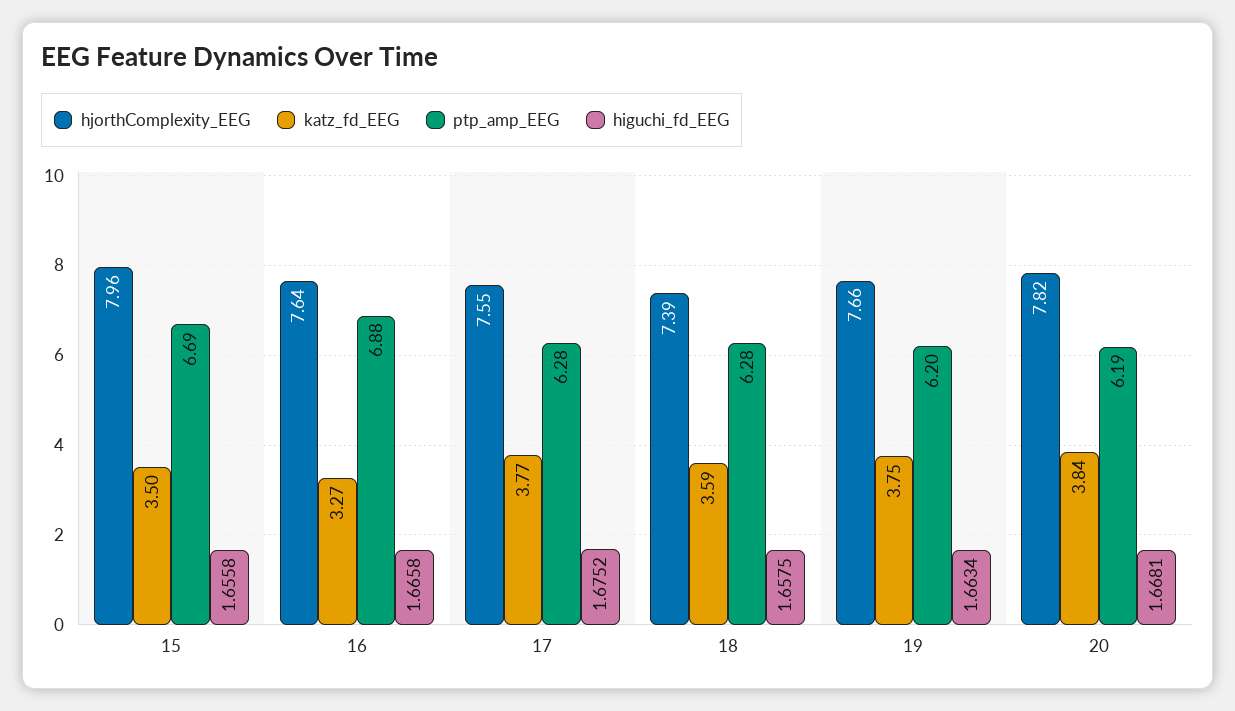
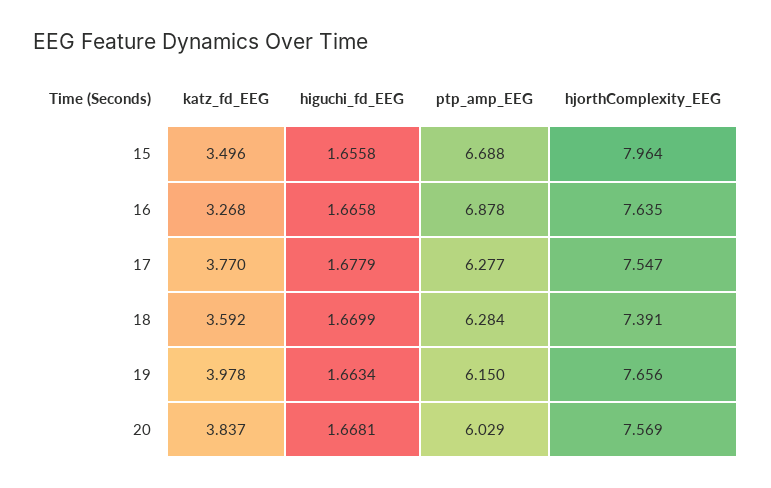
higuchi_fd_EEG, 17: 1.6752 -> 1.6779
higuchi_fd_EEG, 18: 1.6575 -> 1.6699
katz_fd_EEG, 19: 3.75 -> 3.978
ptp_amp_EEG, 19: 6.2 -> 6.15
hjorthComplexity_EEG, 20: 7.82 -> 7.569
ptp_amp_EEG, 20: 6.19 -> 6.029

